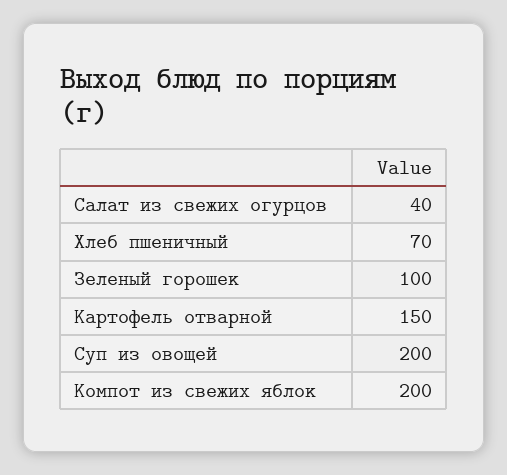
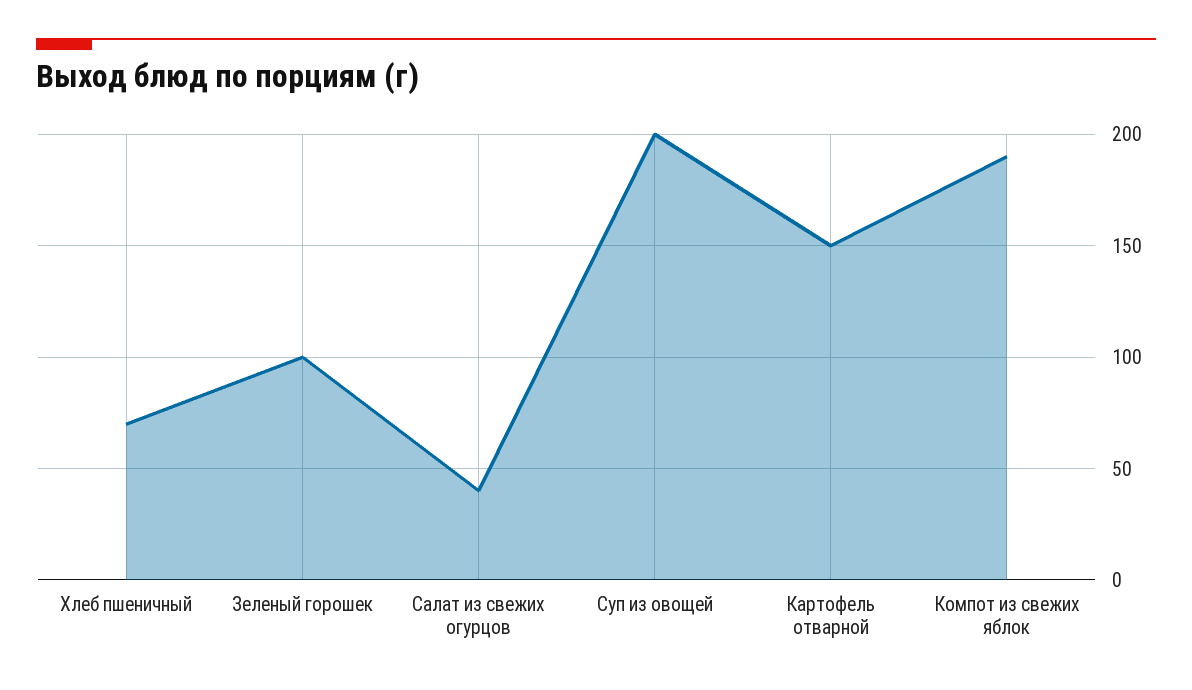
Компот из свежих яблок: 200 -> 190

